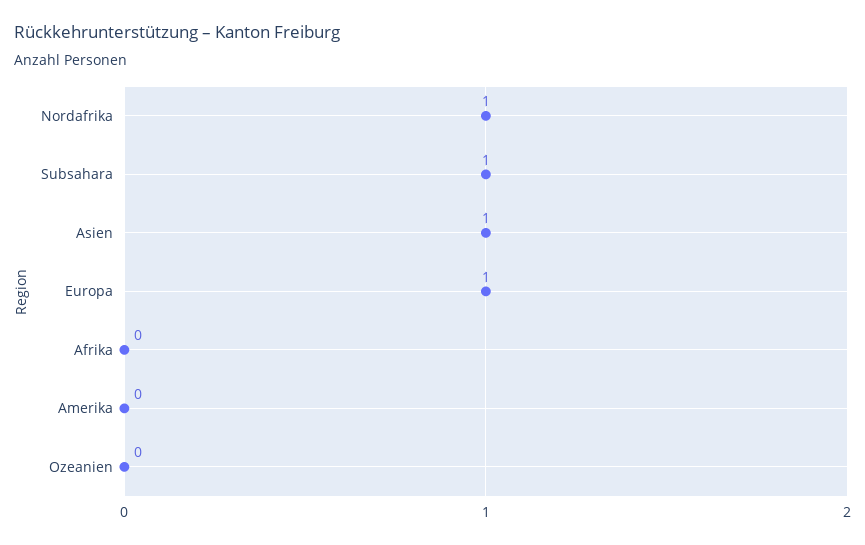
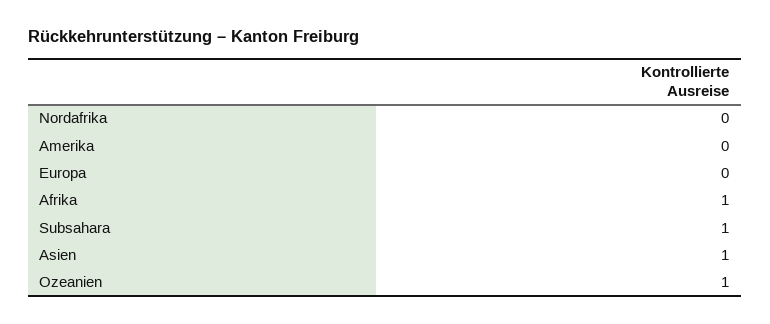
Nordafrika: 1 -> 0
Europa: 1 -> 0
Afrika: 0 -> 1
Ozeanien: 0 -> 1

